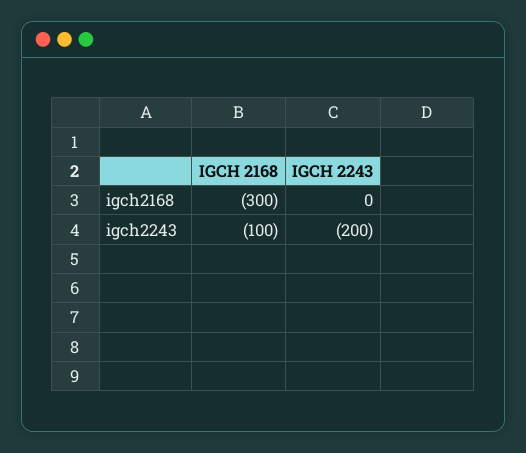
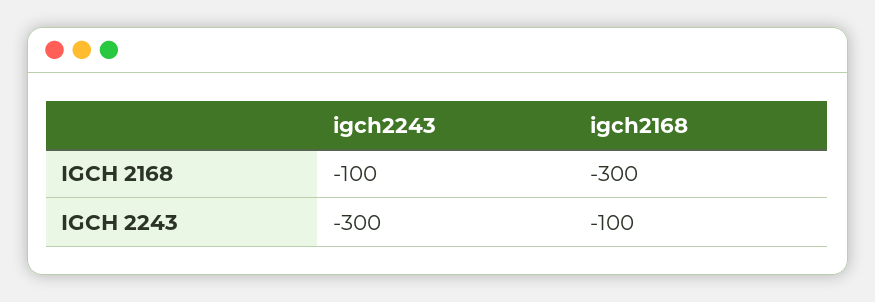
IGCH 2243, igch2168: 0 -> -100
IGCH 2243, igch2243: -200 -> -300

